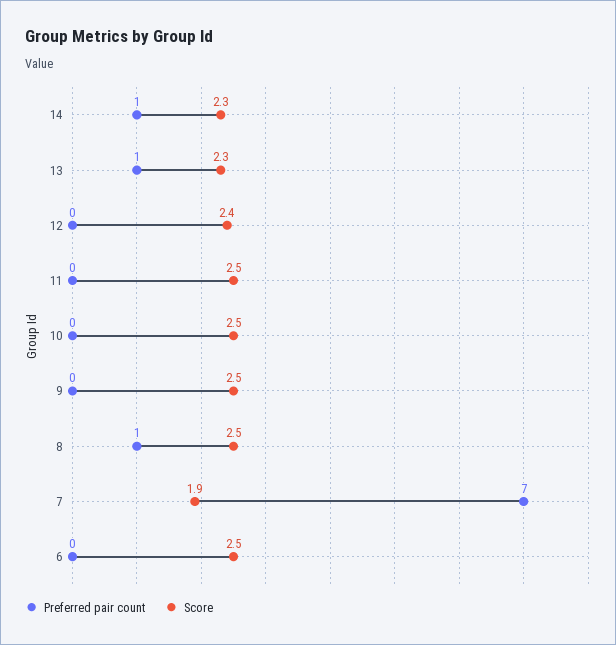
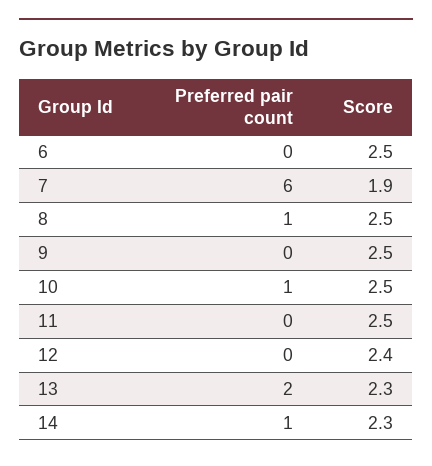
Preferred pair count, 13: 1 -> 2
Preferred pair count, 10: 0 -> 1
Preferred pair count, 7: 7 -> 6

